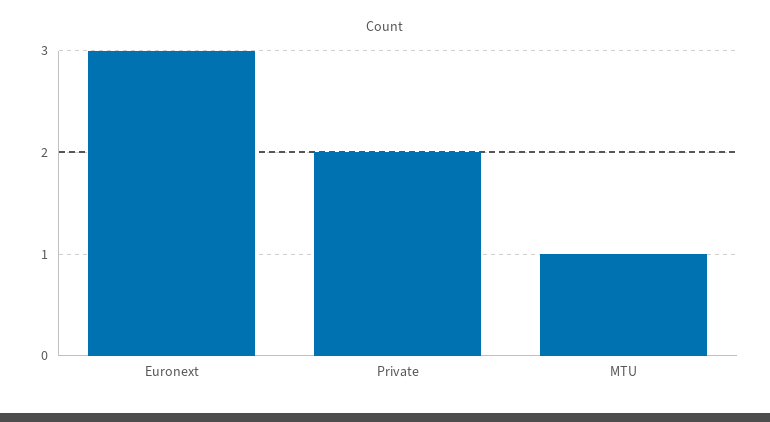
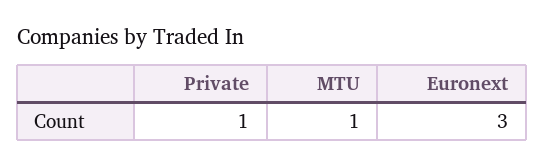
Private: 2 -> 1

